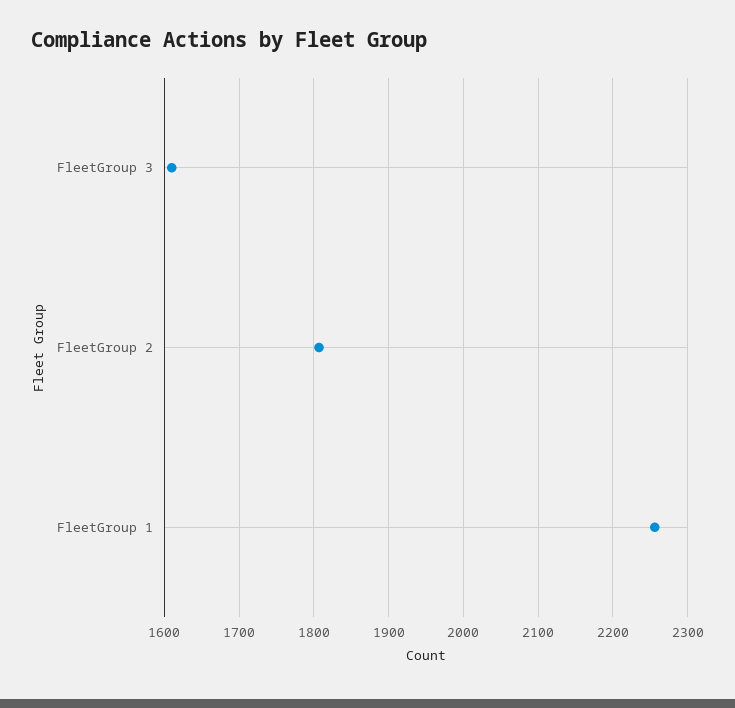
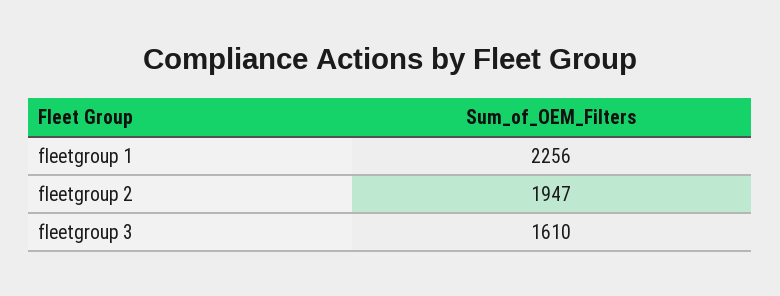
FleetGroup 2: 1810 -> 1947

